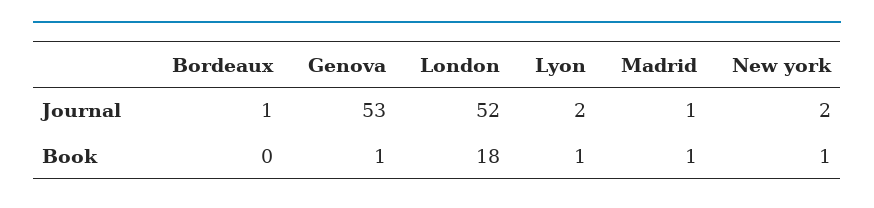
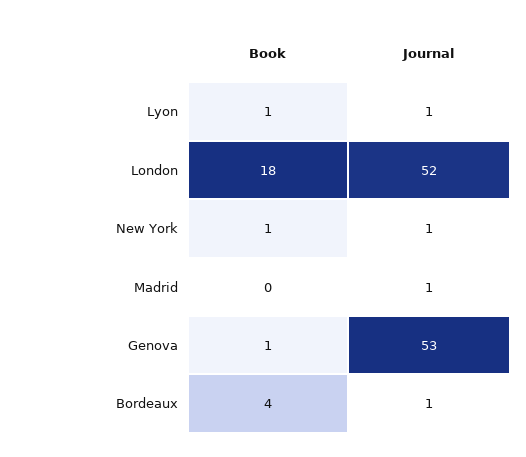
Lyon, Journal: 2 -> 1
New york, Journal: 2 -> 1
Bordeaux, Book: 0 -> 4
Madrid, Book: 1 -> 0

